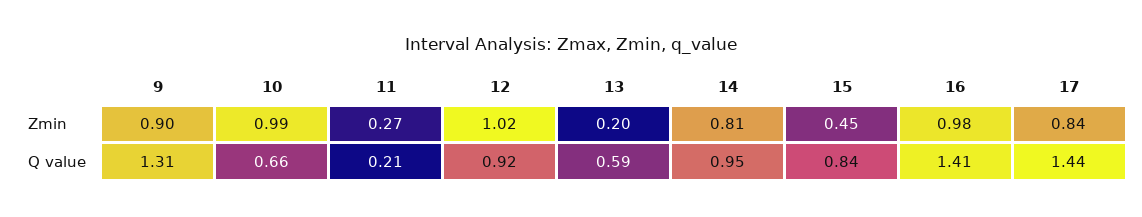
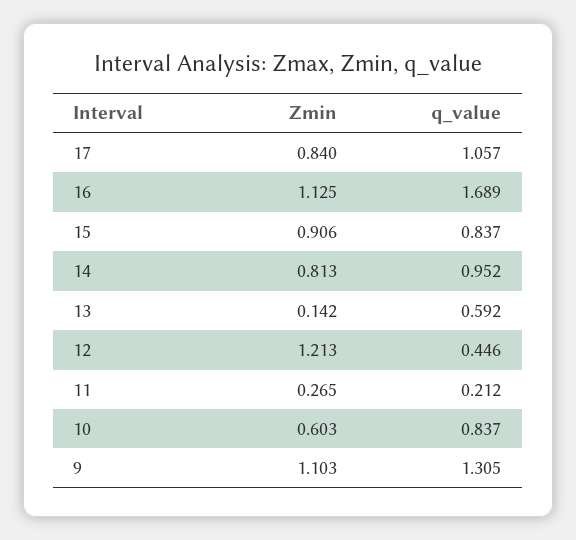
9, Zmin: 0.9 -> 1.103
10, Zmin: 0.99 -> 0.603
12, Zmin: 1.02 -> 1.213
13, Zmin: 0.2 -> 0.142
15, Zmin: 0.45 -> 0.906
16, Zmin: 0.98 -> 1.125
10, Q value: 0.66 -> 0.837
12, Q value: 0.92 -> 0.446
16, Q value: 1.41 -> 1.689
17, Q value: 1.44 -> 1.057

